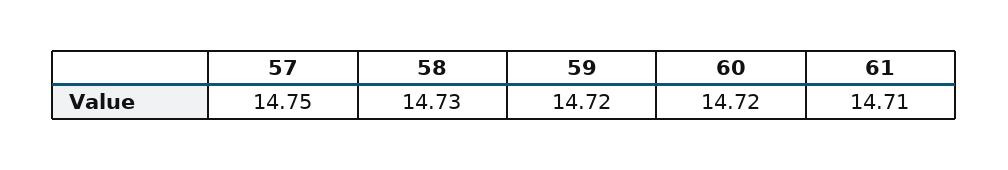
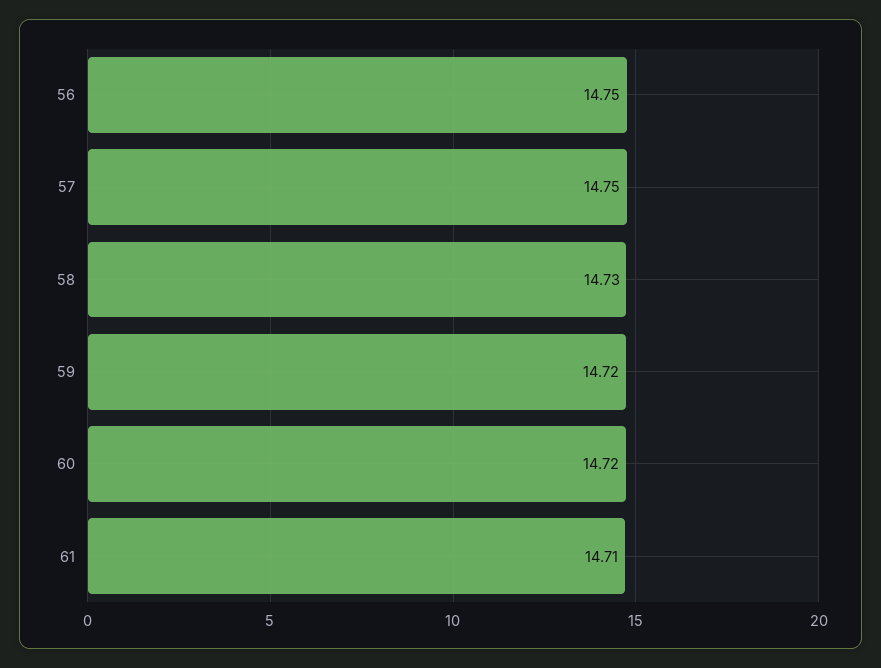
56: none -> 14.75

